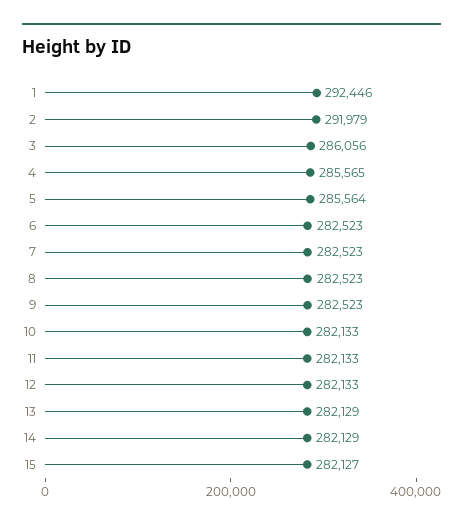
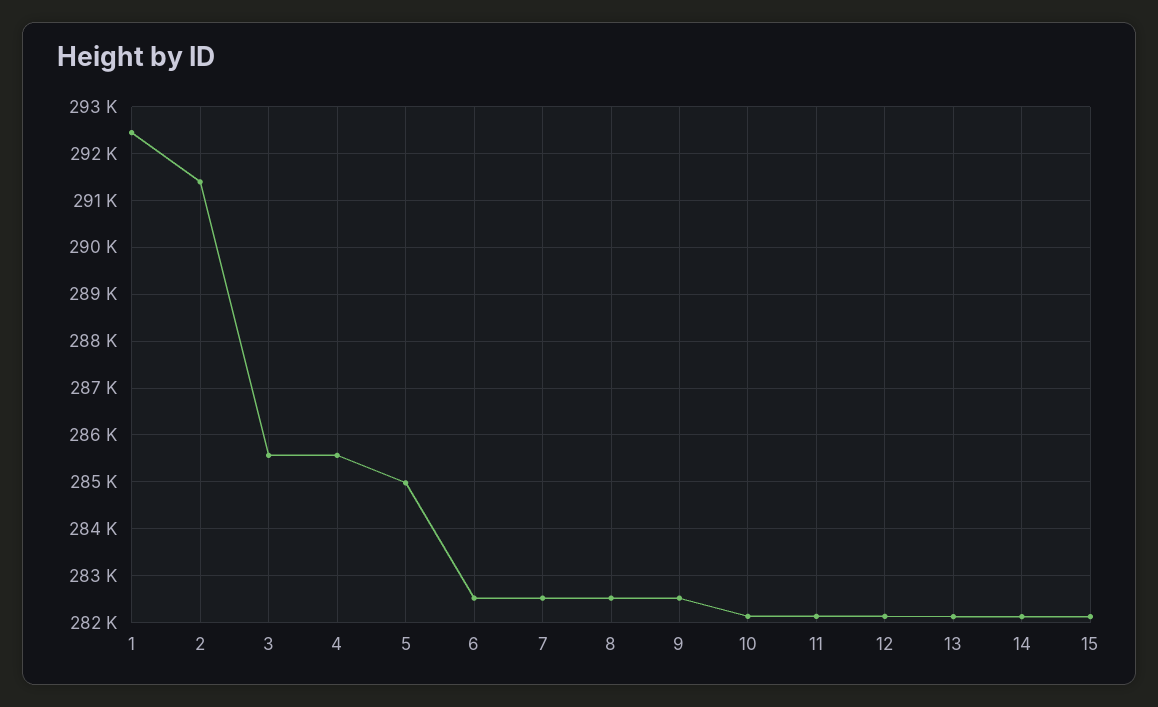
2: 291979 -> 291400
3: 286056 -> 285600
5: 285564 -> 285000

